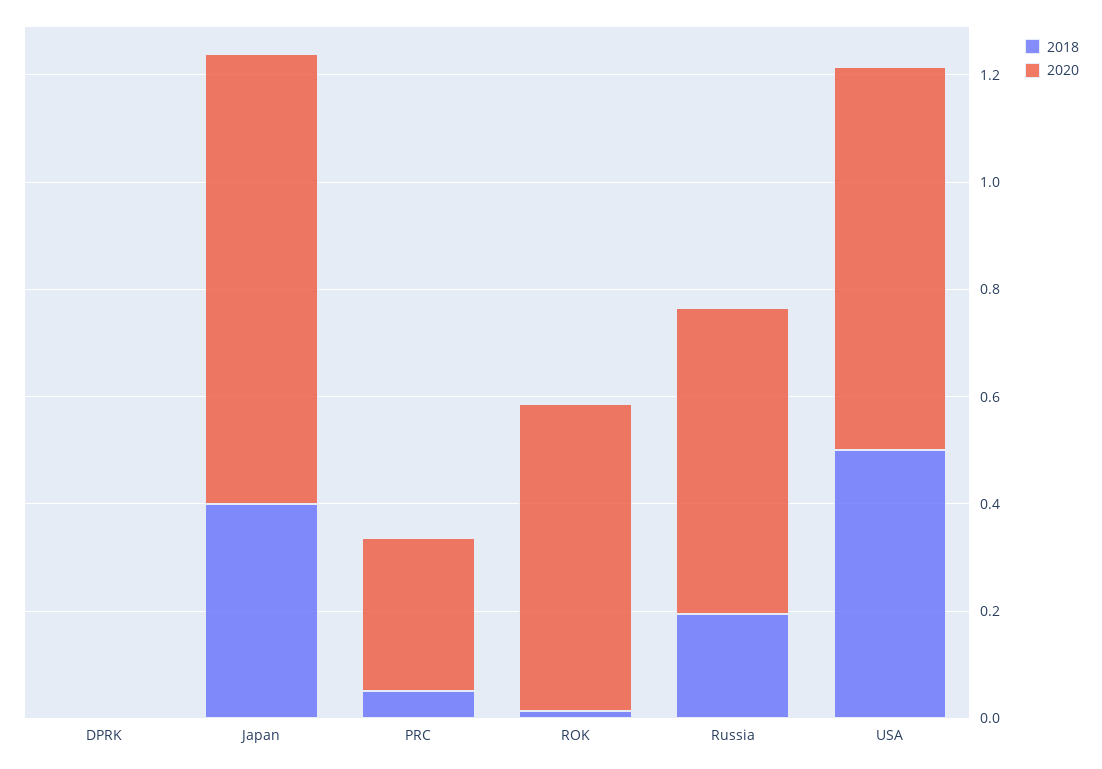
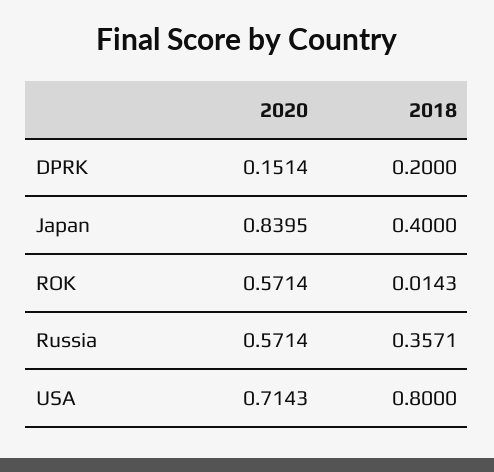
2018, DPRK: 0 -> 0.2
2020, DPRK: 0 -> 0.1514
2018, PRC: 0.05 -> none
2020, PRC: 0.3 -> none
2018, Russia: 0.2 -> 0.3571
2018, USA: 0.5 -> 0.8

